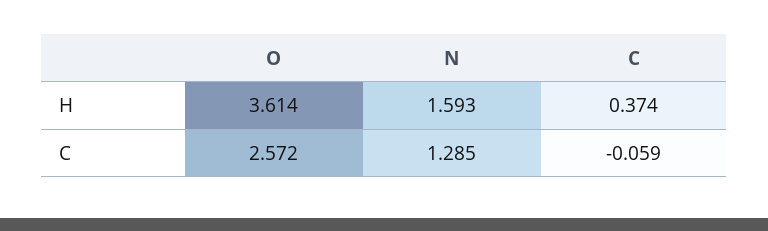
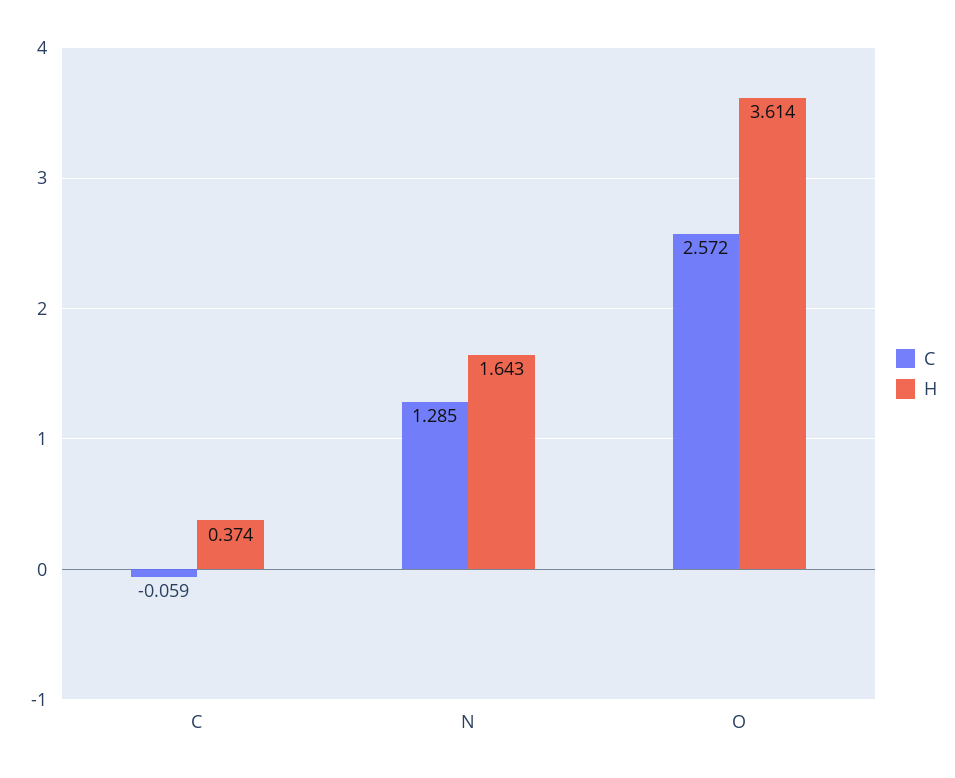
H, N: 1.593 -> 1.643

